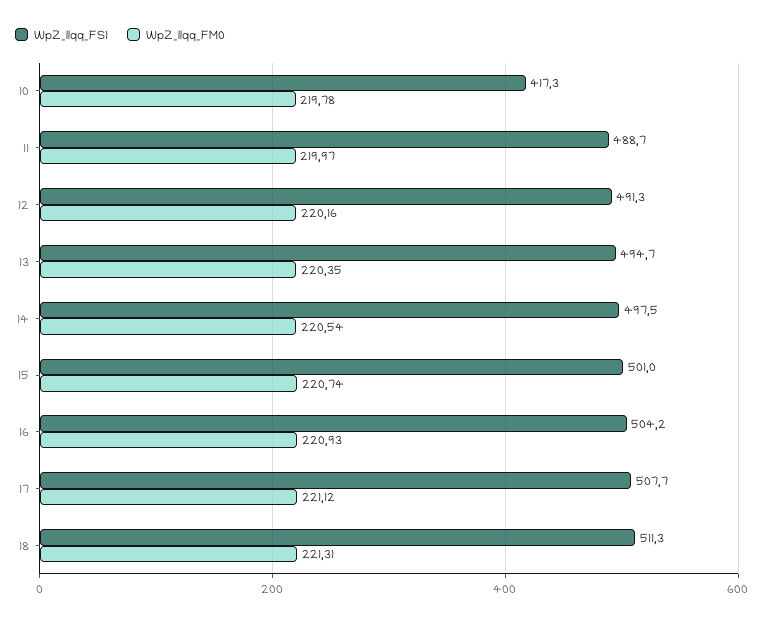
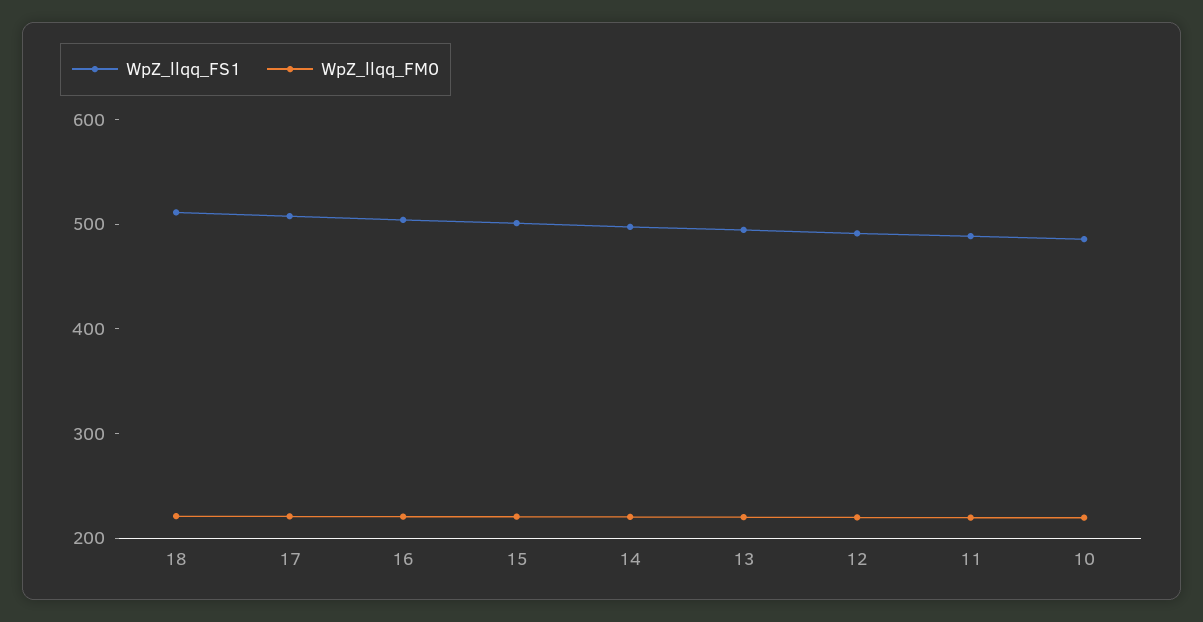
WpZ_llqq_FS1, 10: 417.3 -> 480

